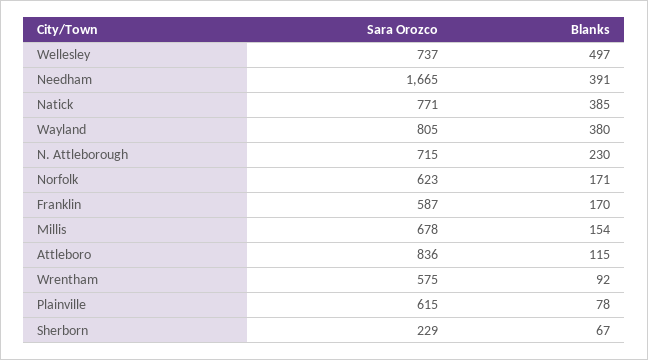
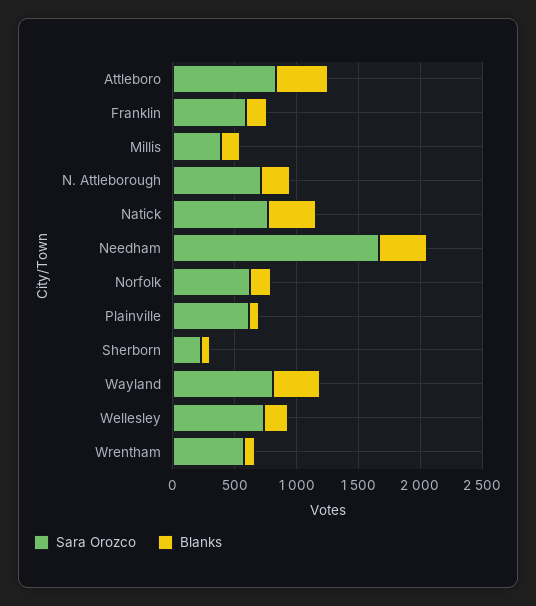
Blanks, Wellesley: 497 -> 200
Sara Orozco, Millis: 678 -> 400
Blanks, Attleboro: 115 -> 400

